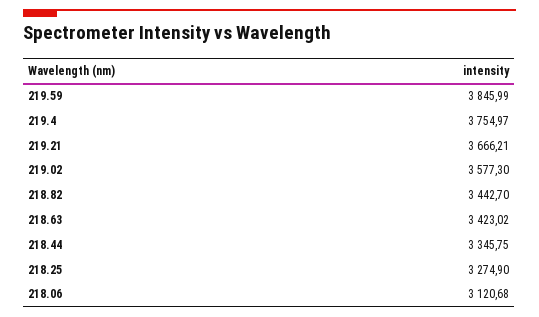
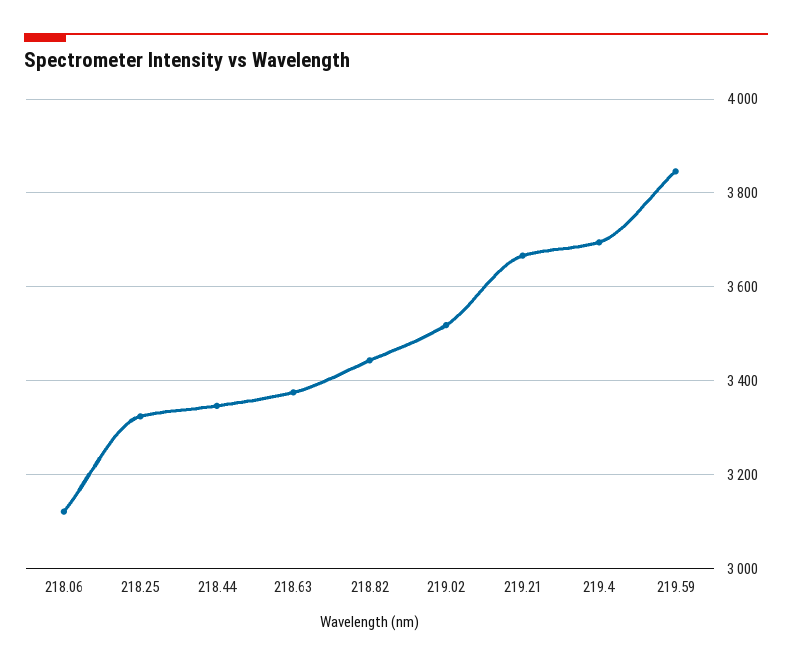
219.4: 3754.97 -> 3700
219.02: 3577.3 -> 3520
218.63: 3423.02 -> 3380
218.25: 3274.9 -> 3320

